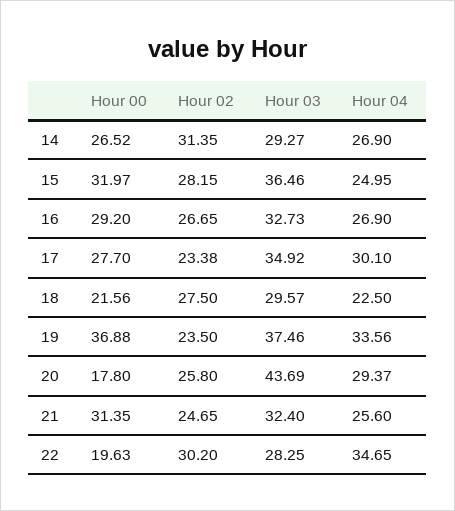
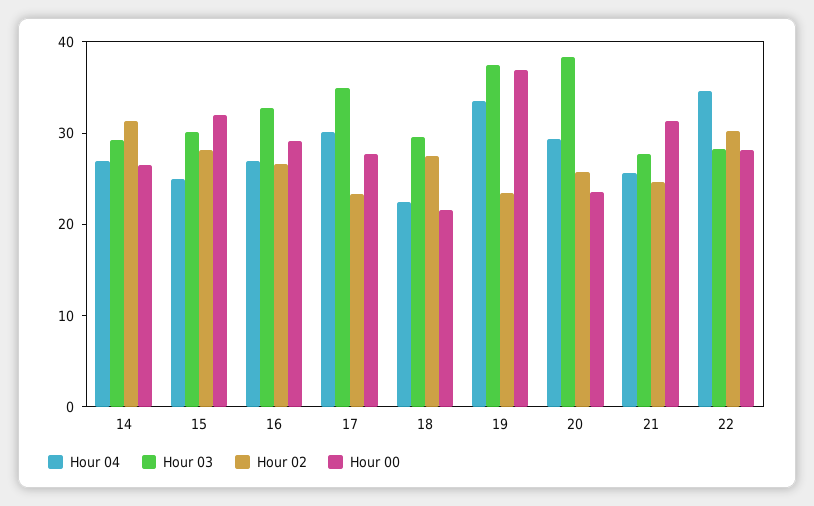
Hour 03, 15: 36.46 -> 30
Hour 00, 20: 17.8 -> 24
Hour 03, 20: 43.69 -> 38
Hour 03, 21: 32.4 -> 28
Hour 00, 22: 19.63 -> 28

